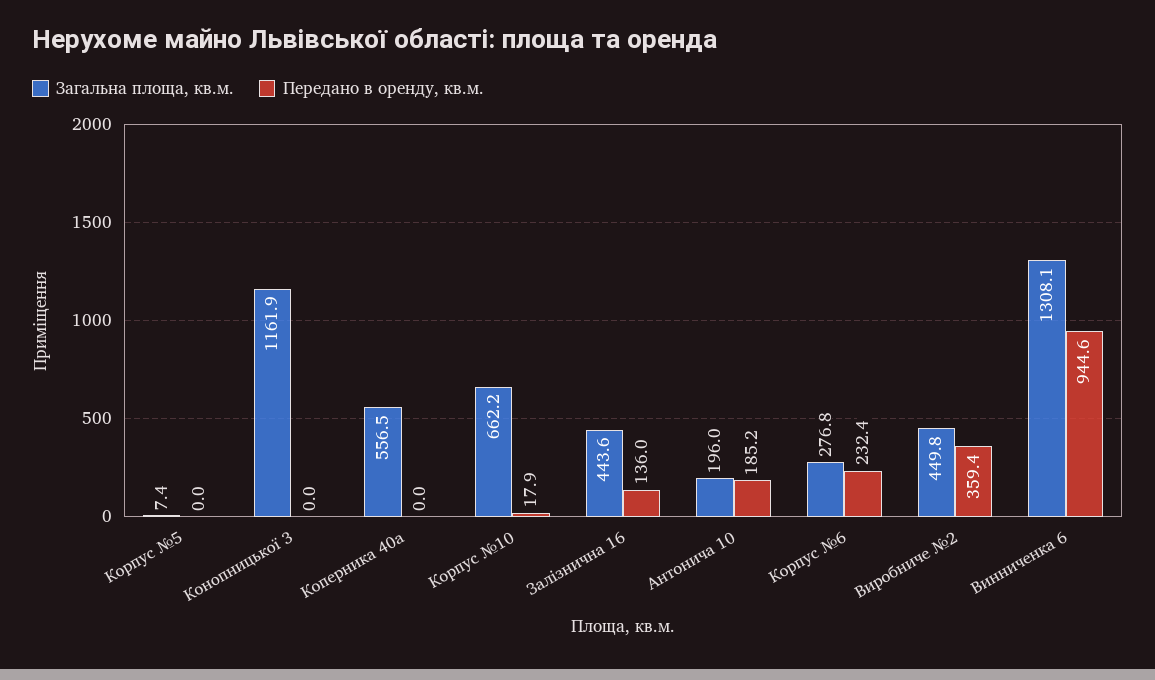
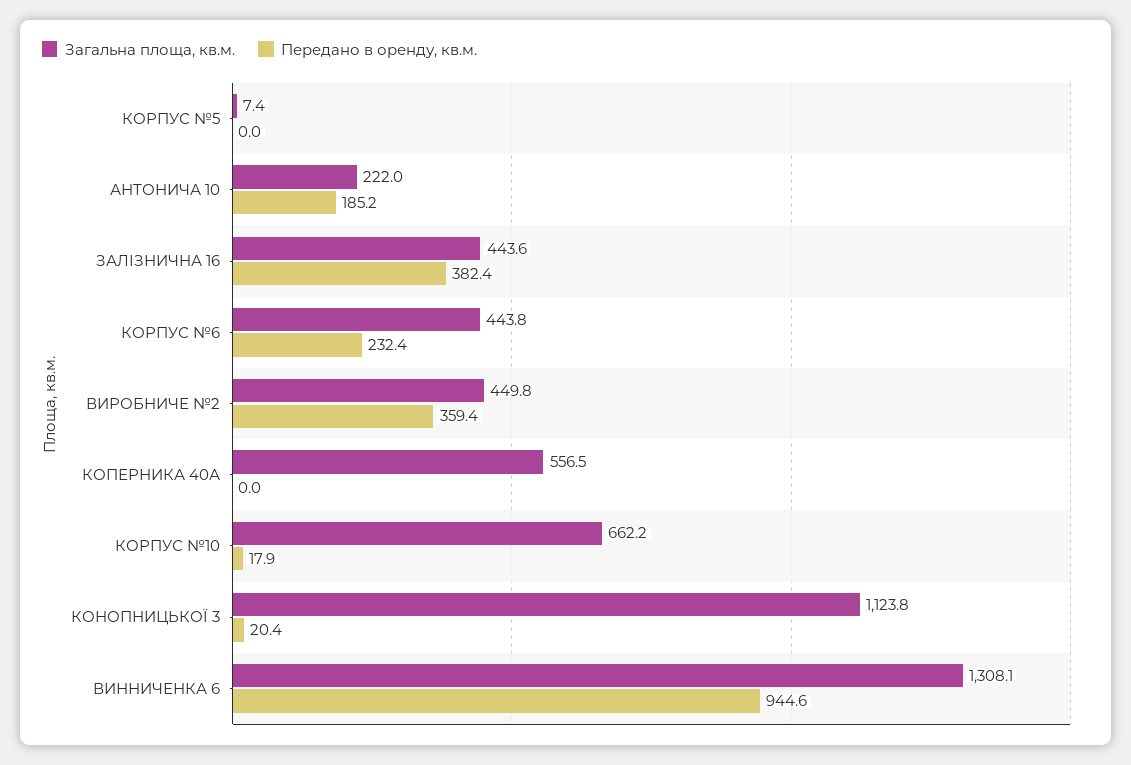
Загальна площа, кв.м., Конопницької 3: 1161.9 -> 1123.8
Передано в оренду, кв.м., Конопницької 3: 0 -> 20.4
Передано в оренду, кв.м., Залізнична 16: 136 -> 382.4
Загальна площа, кв.м., Антонича 10: 196 -> 222
Загальна площа, кв.м., Корпус №6: 276.8 -> 443.8

